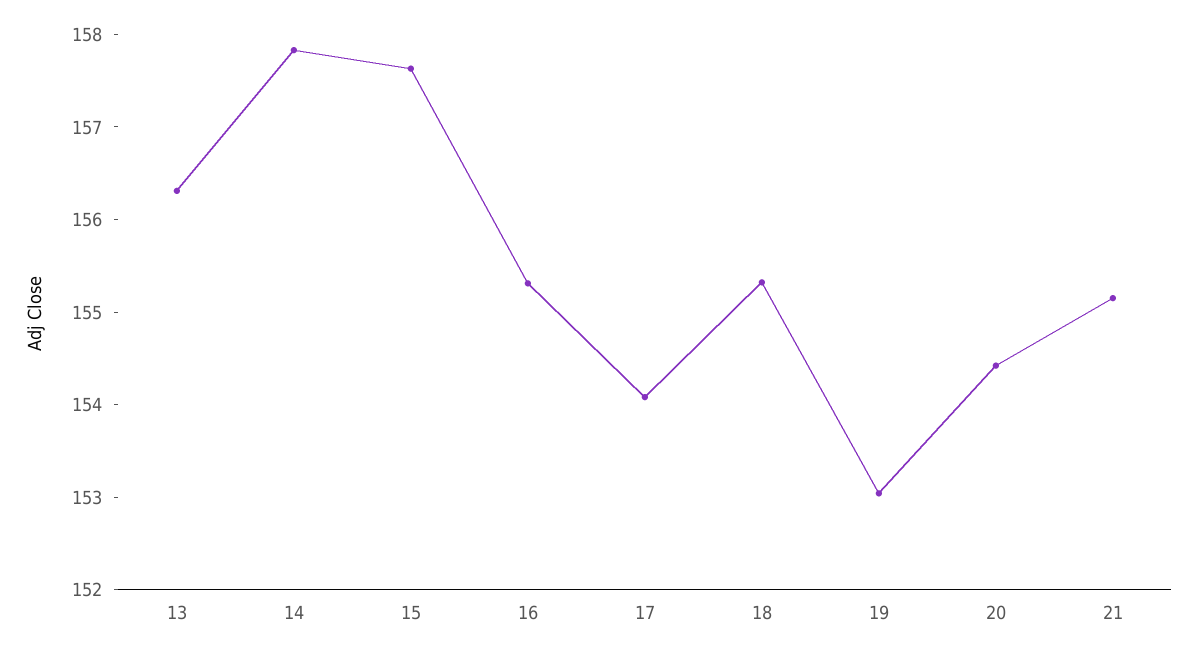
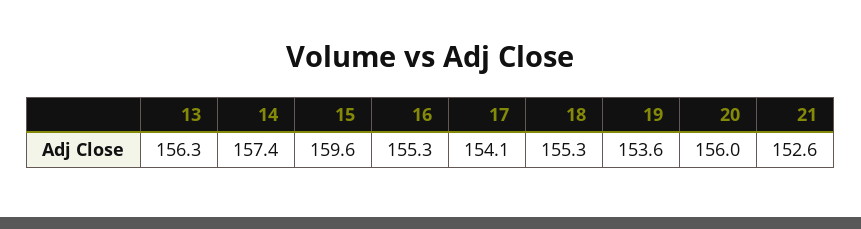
14: 157.8 -> 157.4
15: 157.6 -> 159.6
19: 153 -> 153.6
20: 154.4 -> 156
21: 155.2 -> 152.6

